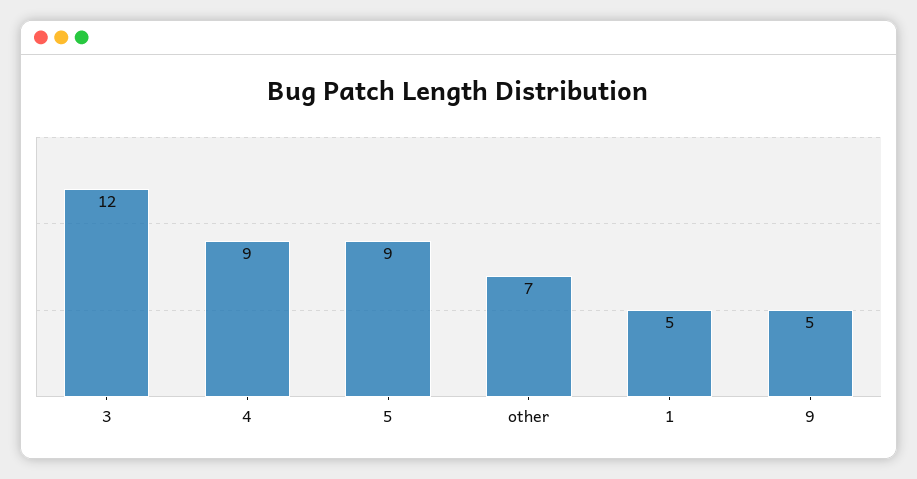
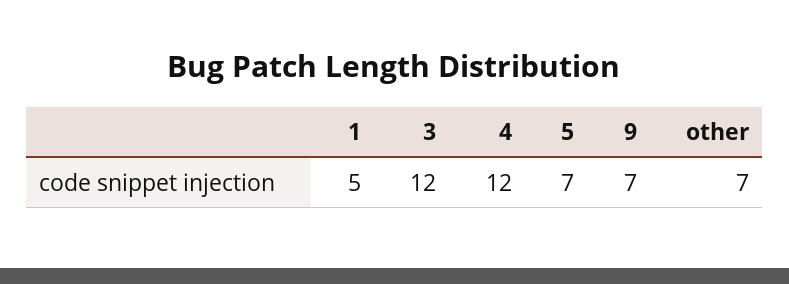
4: 9 -> 12
5: 9 -> 7
9: 5 -> 7

